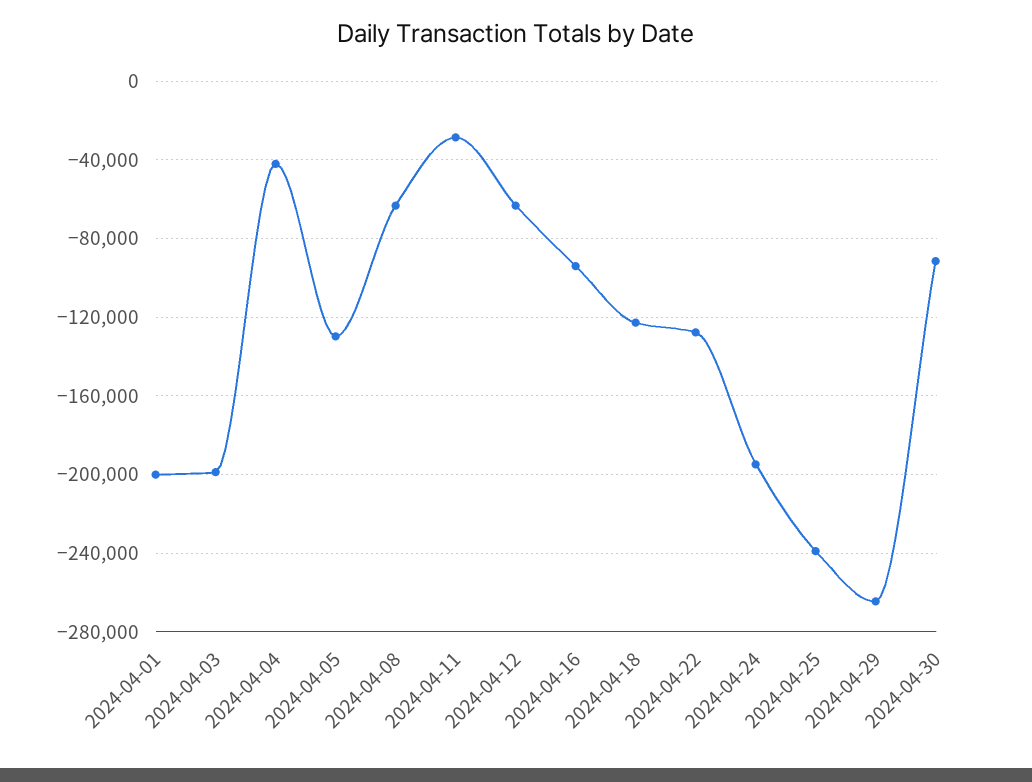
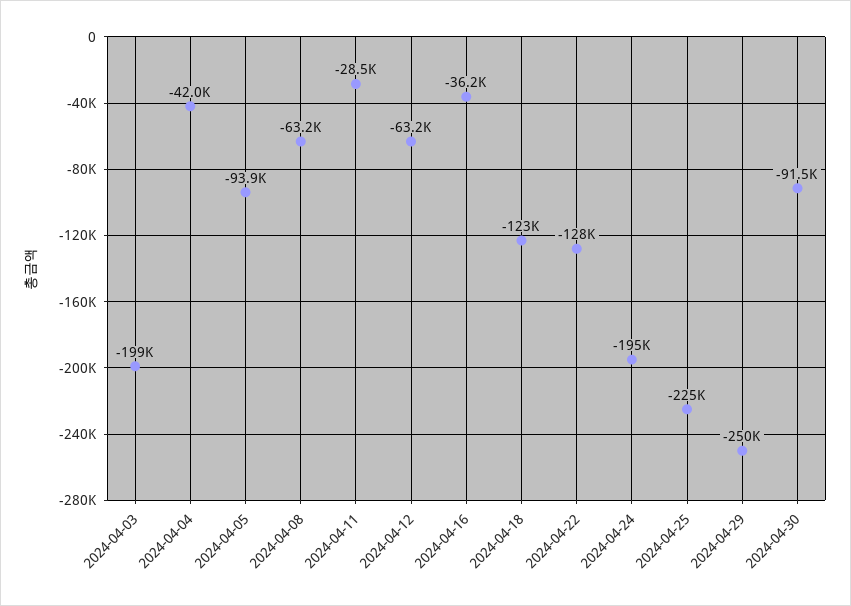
2024-04-01: -200000 -> none
2024-04-05: -130000 -> -93900
2024-04-16: -95000 -> -36200
2024-04-25: -240000 -> -225000
2024-04-29: -265000 -> -250000

